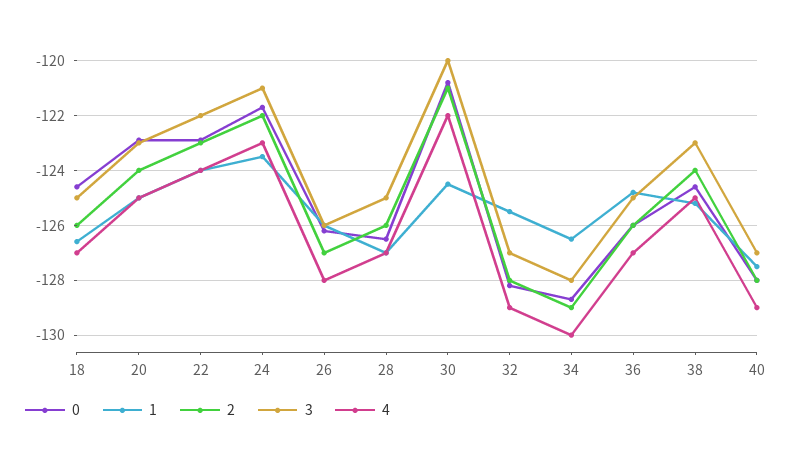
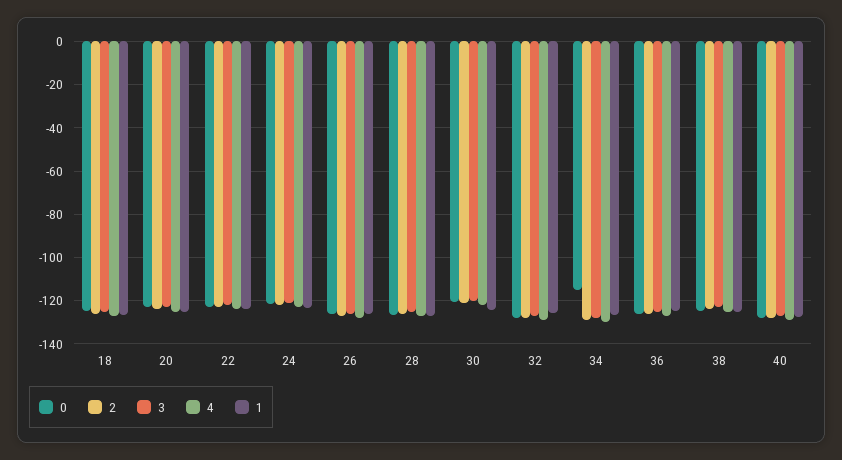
0, 34: -128.75 -> -115

